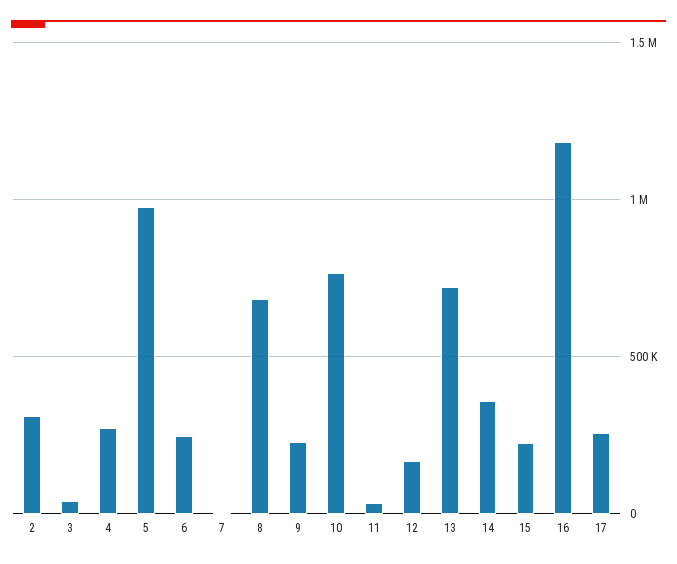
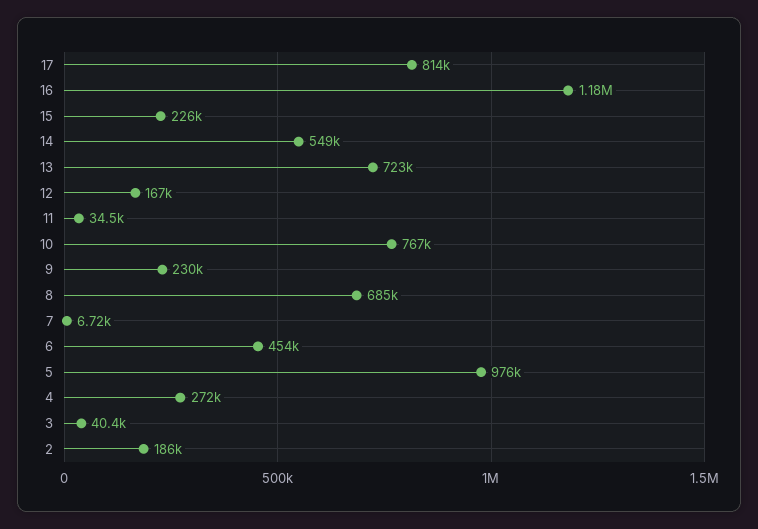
2: 300000 -> 186000
6: 250000 -> 454000
14: 350000 -> 549000
17: 250000 -> 814000

